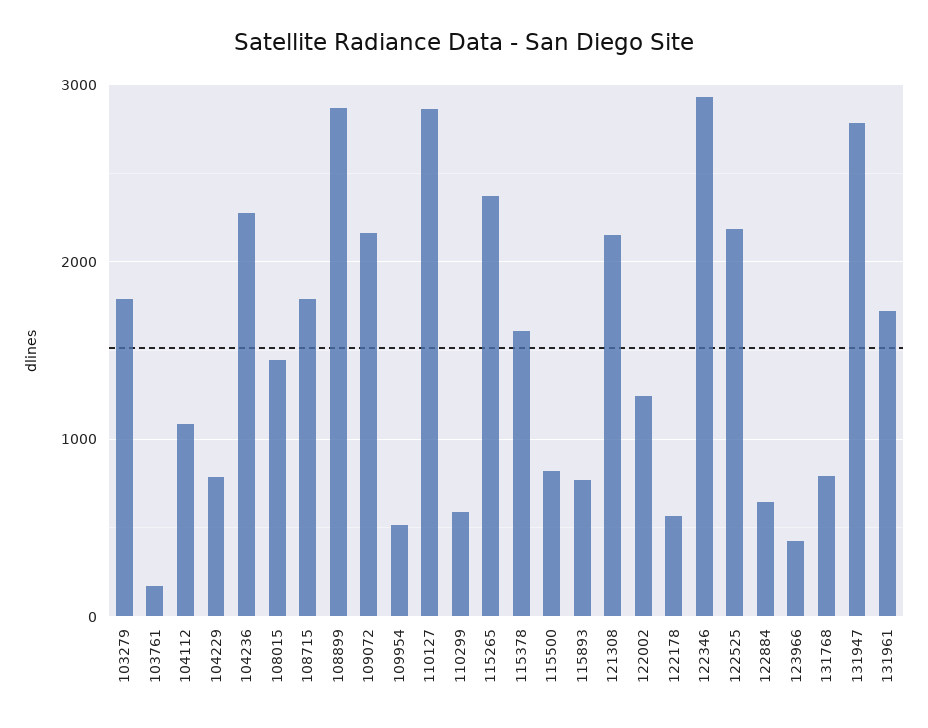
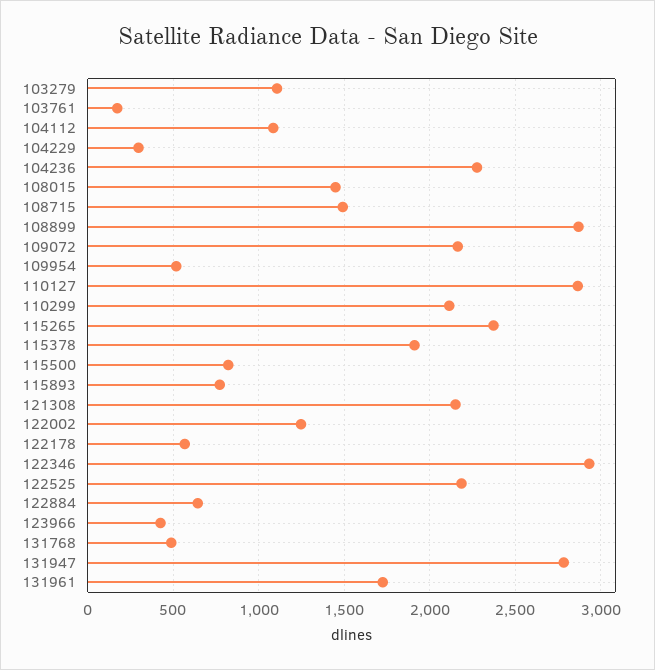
103279: 1800 -> 1100
104229: 800 -> 300
108715: 1800 -> 1500
110299: 600 -> 2100
115378: 1600 -> 1900
131768: 800 -> 500

